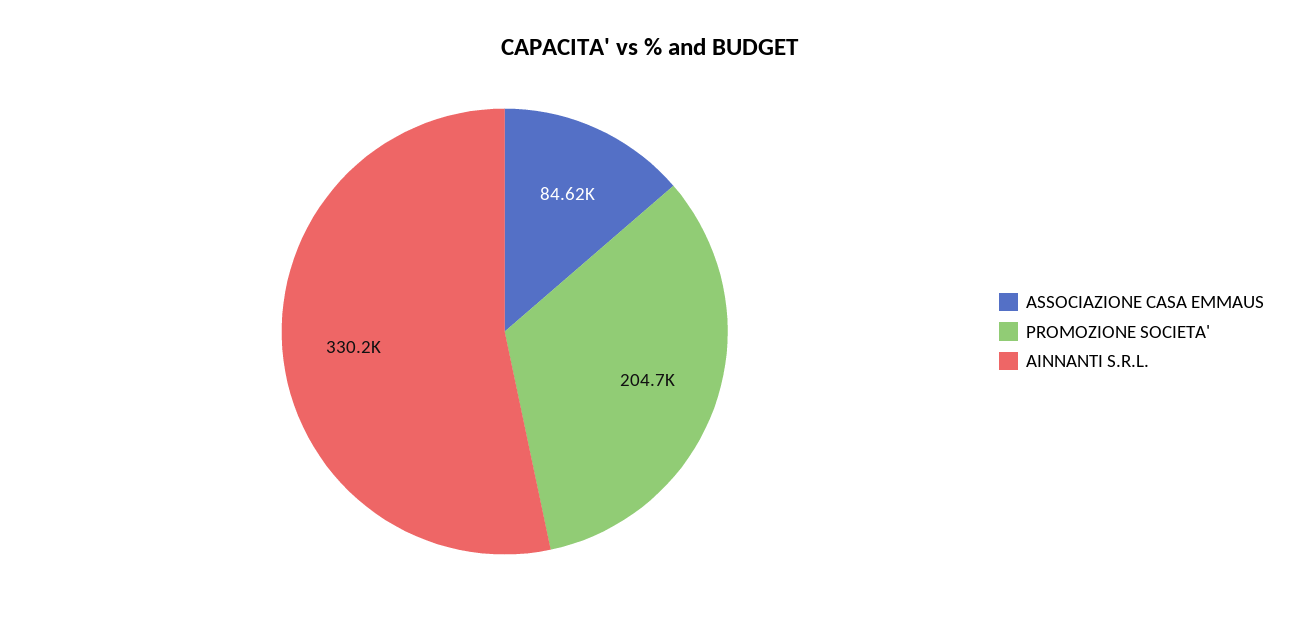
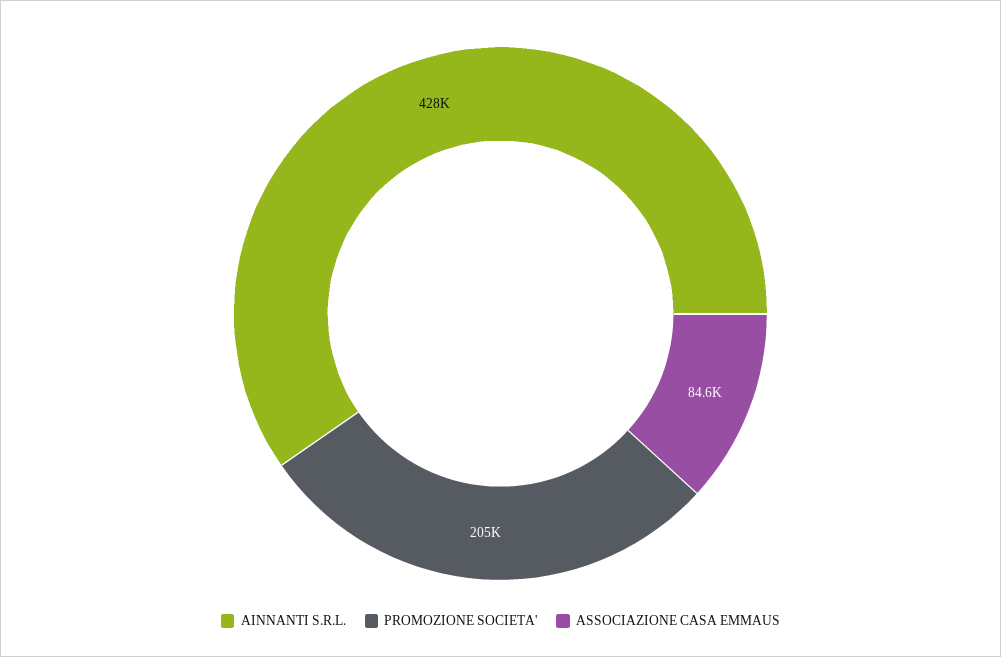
AINNANTI S.R.L.: 330200 -> 428000

